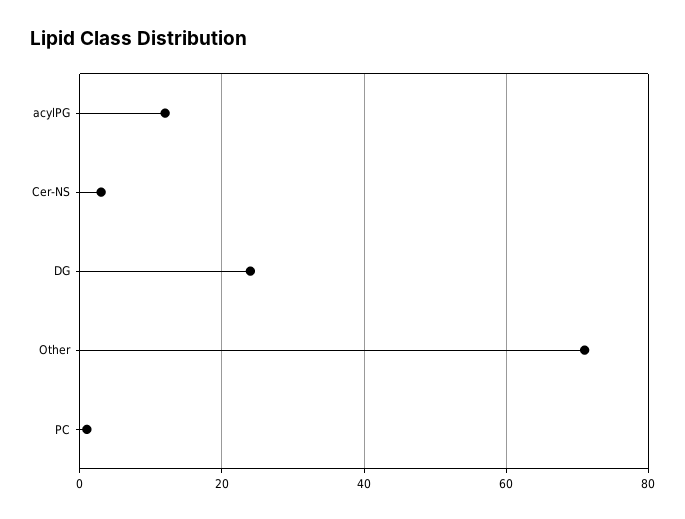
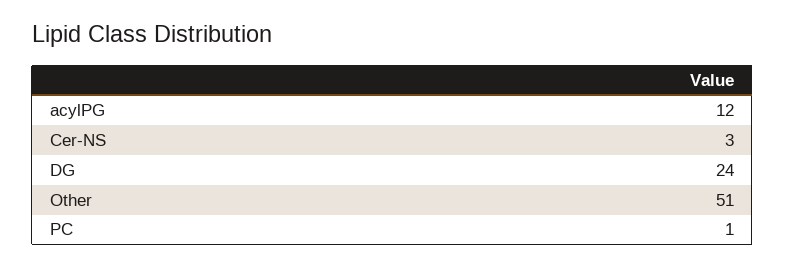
Other: 70 -> 51

